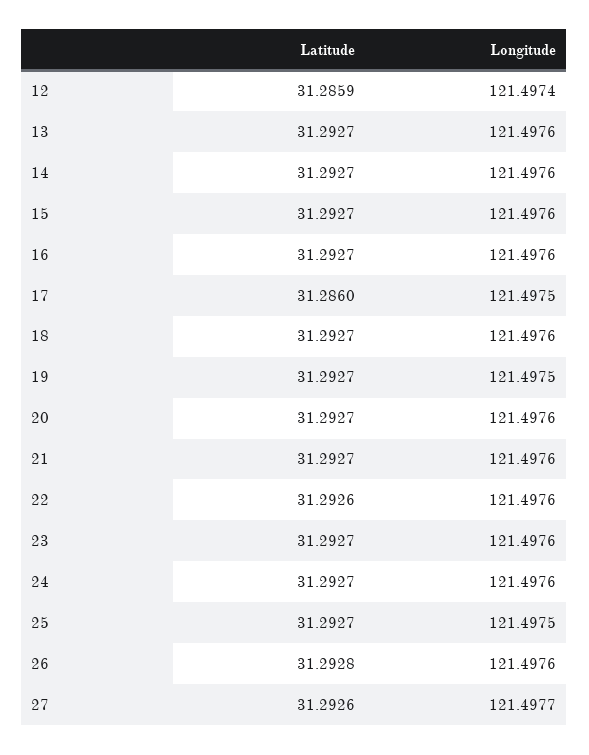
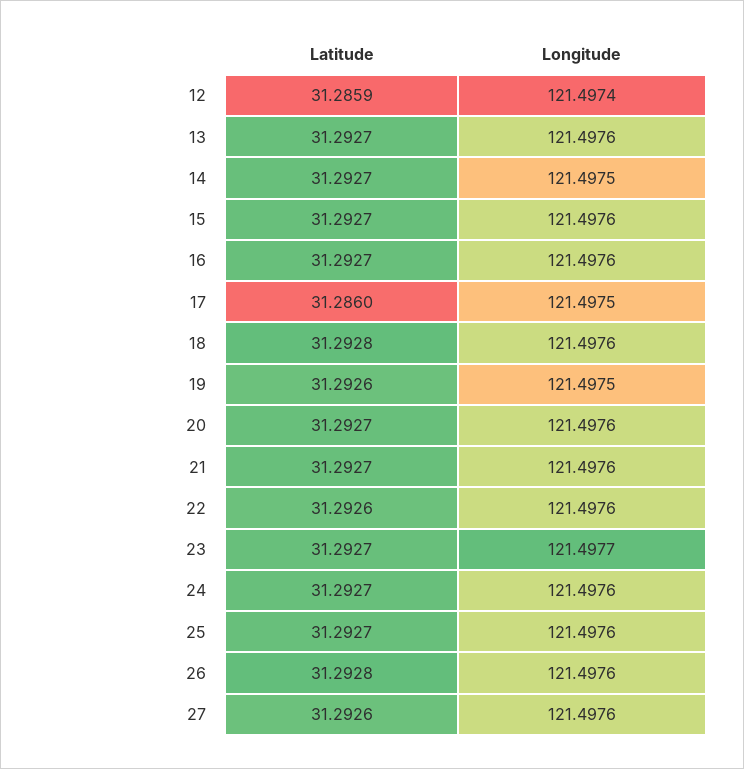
Longitude, 14: 121.4976 -> 121.4975
Latitude, 18: 31.2927 -> 31.2928
Latitude, 19: 31.2927 -> 31.2926
Longitude, 23: 121.4976 -> 121.4977
Longitude, 25: 121.4975 -> 121.4976
Longitude, 27: 121.4977 -> 121.4976

